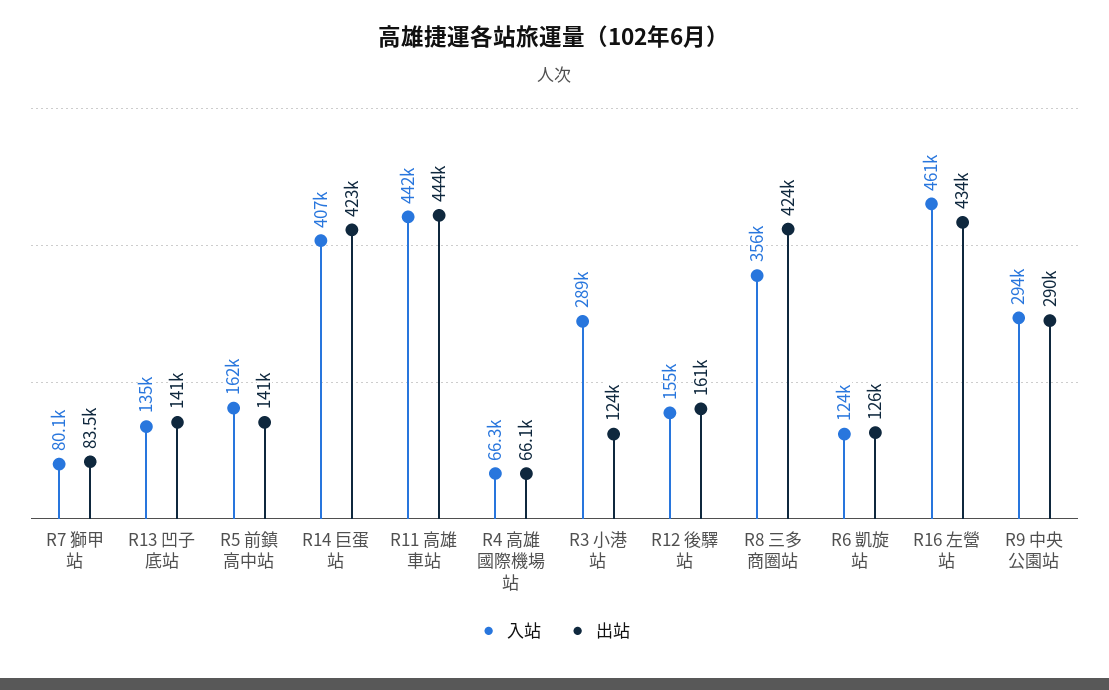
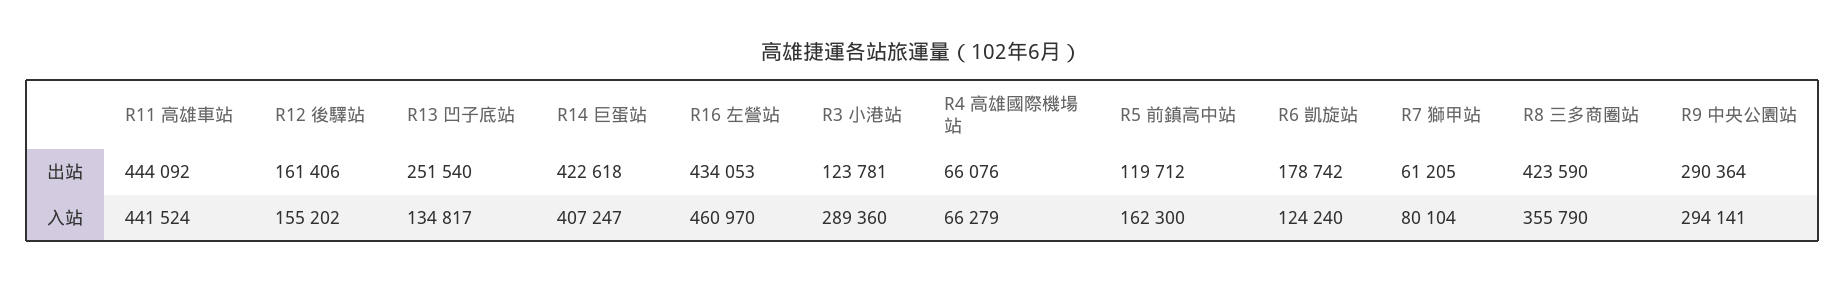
出站, R7 獅甲站: 83500 -> 61205
出站, R13 凹子底站: 141000 -> 251540
出站, R5 前鎮高中站: 141000 -> 119712
出站, R6 凱旋站: 126000 -> 178742

